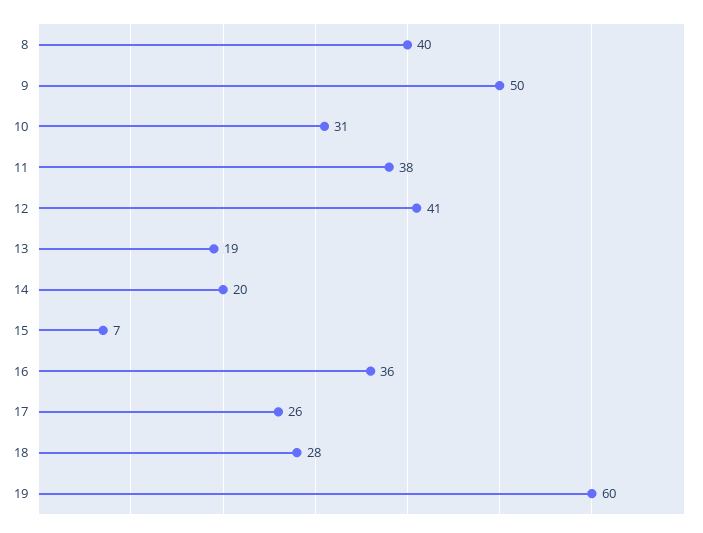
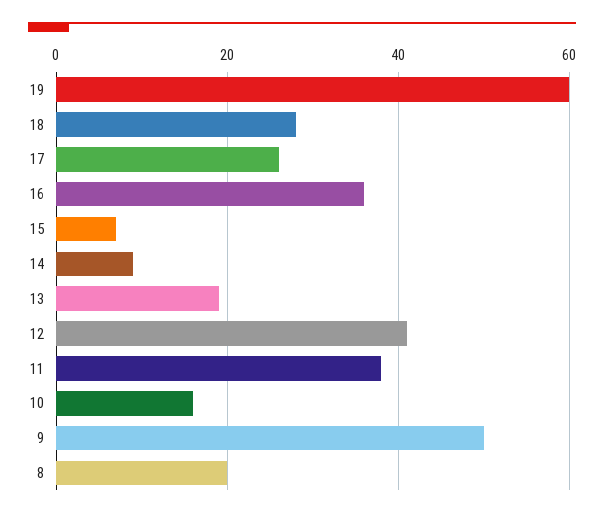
8: 40 -> 20
10: 31 -> 15
14: 20 -> 10

